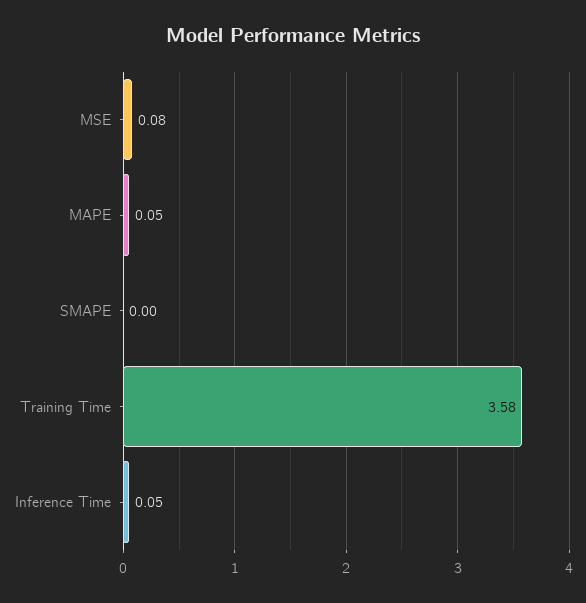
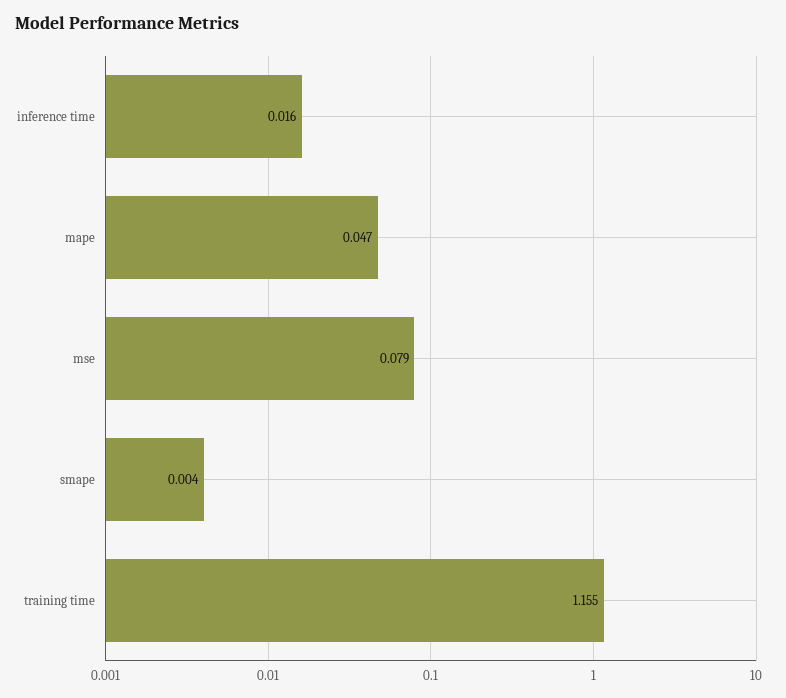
Training Time: 3.58 -> 1.155
Inference Time: 0.05 -> 0.016

